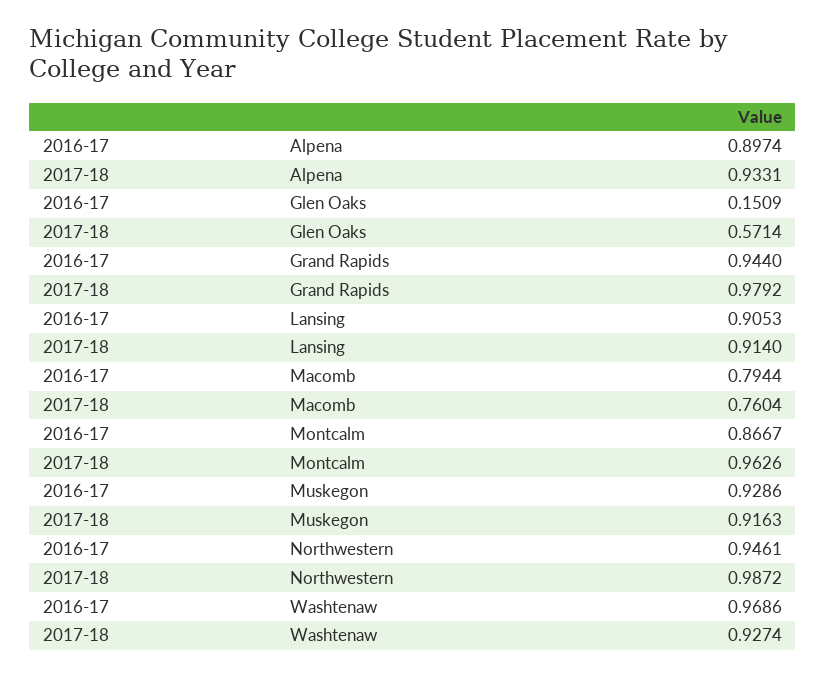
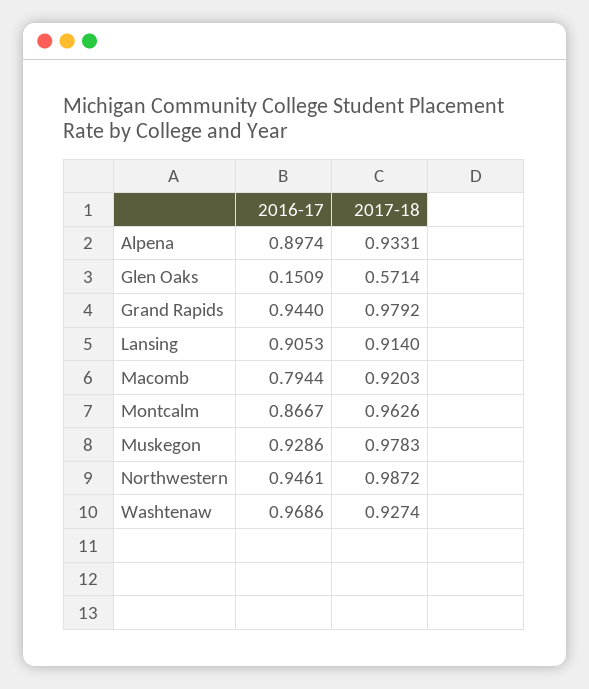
2017-18, Macomb: 0.7604 -> 0.9203
2017-18, Muskegon: 0.9163 -> 0.9783

